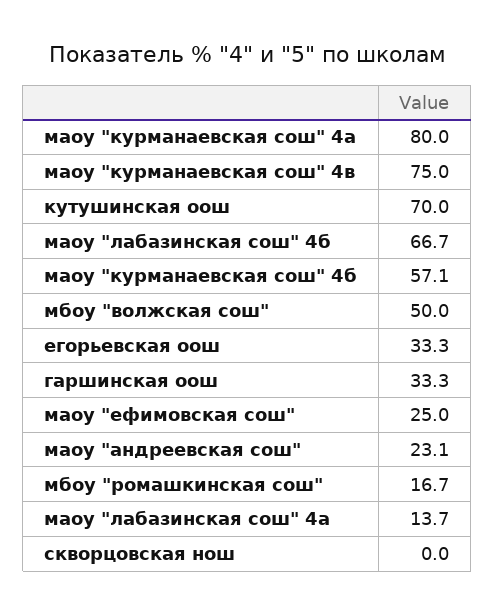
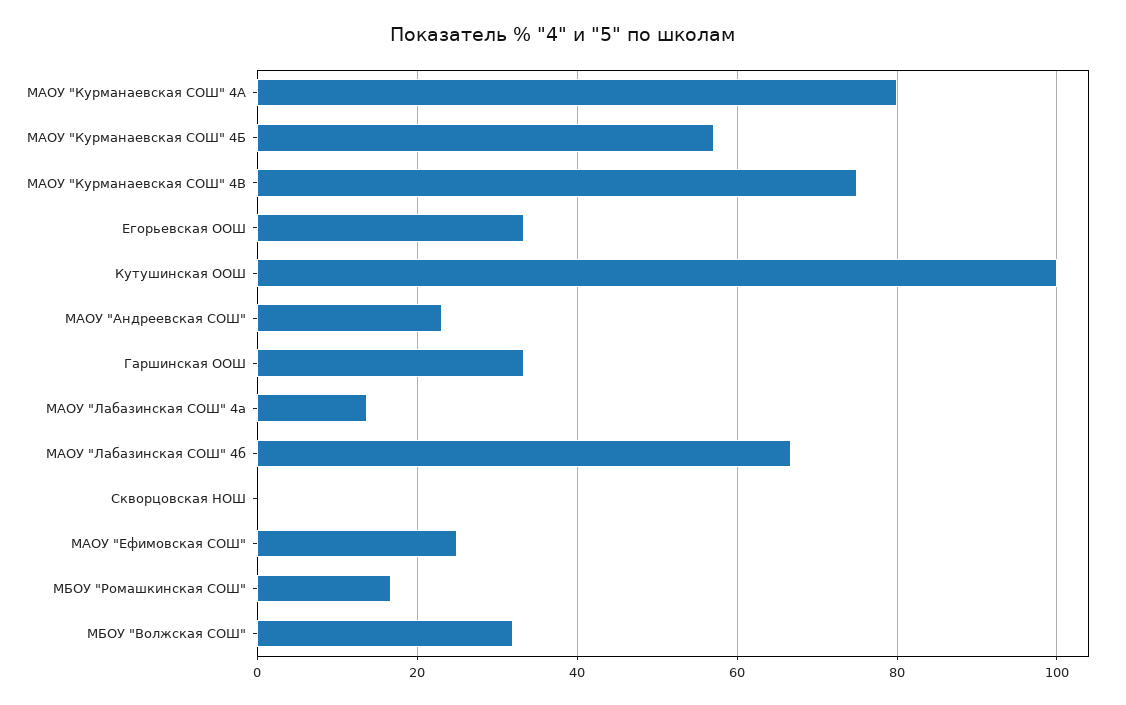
кутушинская оош: 70 -> 100
мбоу "волжская сош": 50 -> 32

